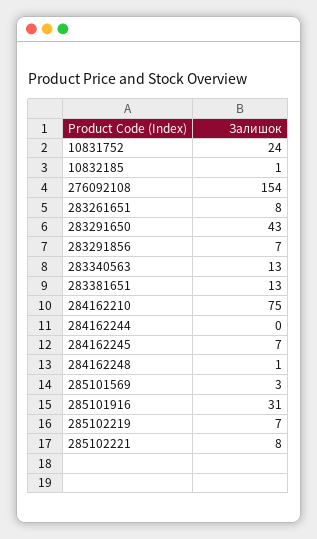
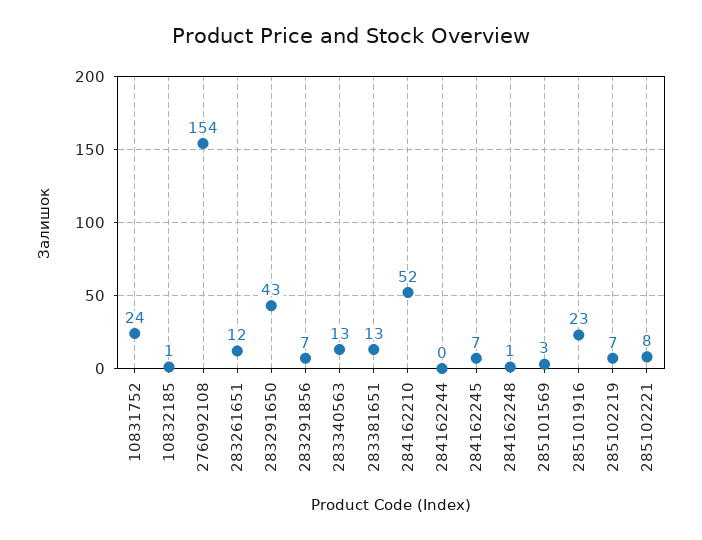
283261651: 8 -> 12
284162210: 75 -> 52
285101916: 31 -> 23

